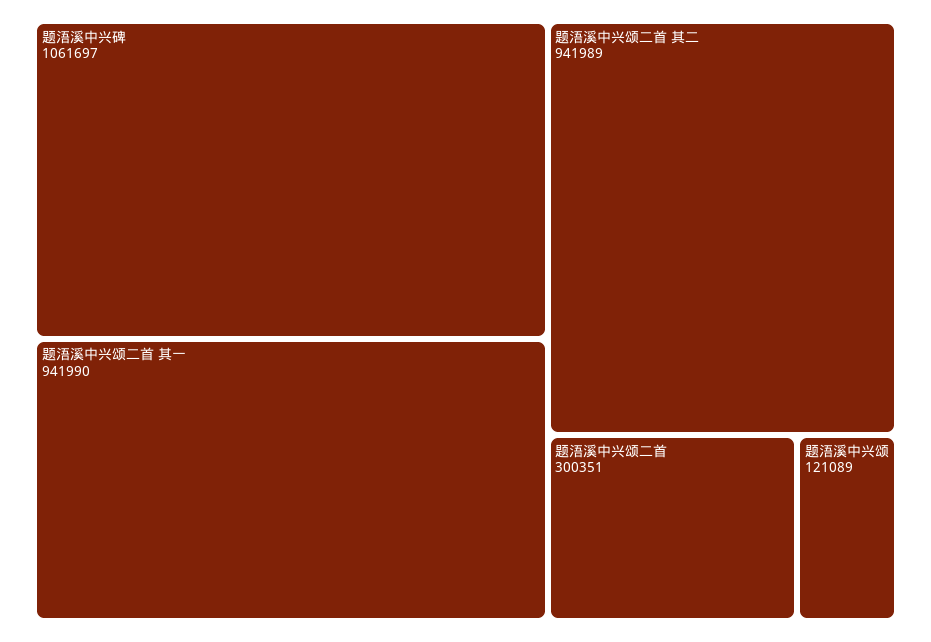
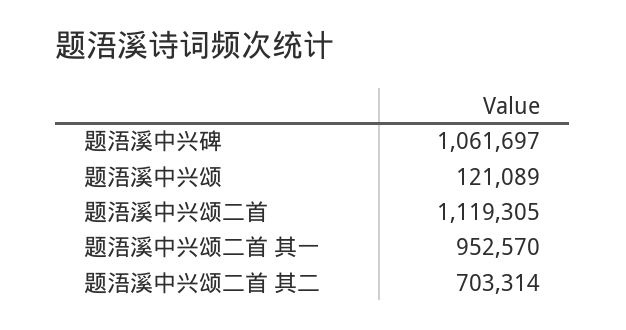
题浯溪中兴颂二首 其一: 941990 -> 952570
题浯溪中兴颂二首 其二: 941989 -> 703314
题浯溪中兴颂二首: 300351 -> 1119305

